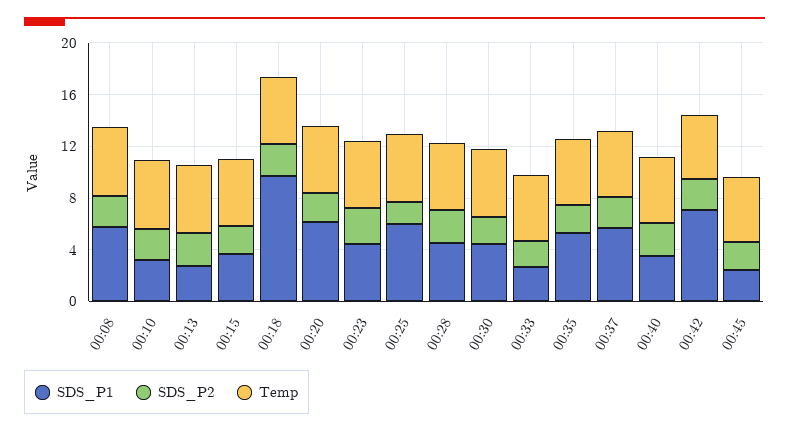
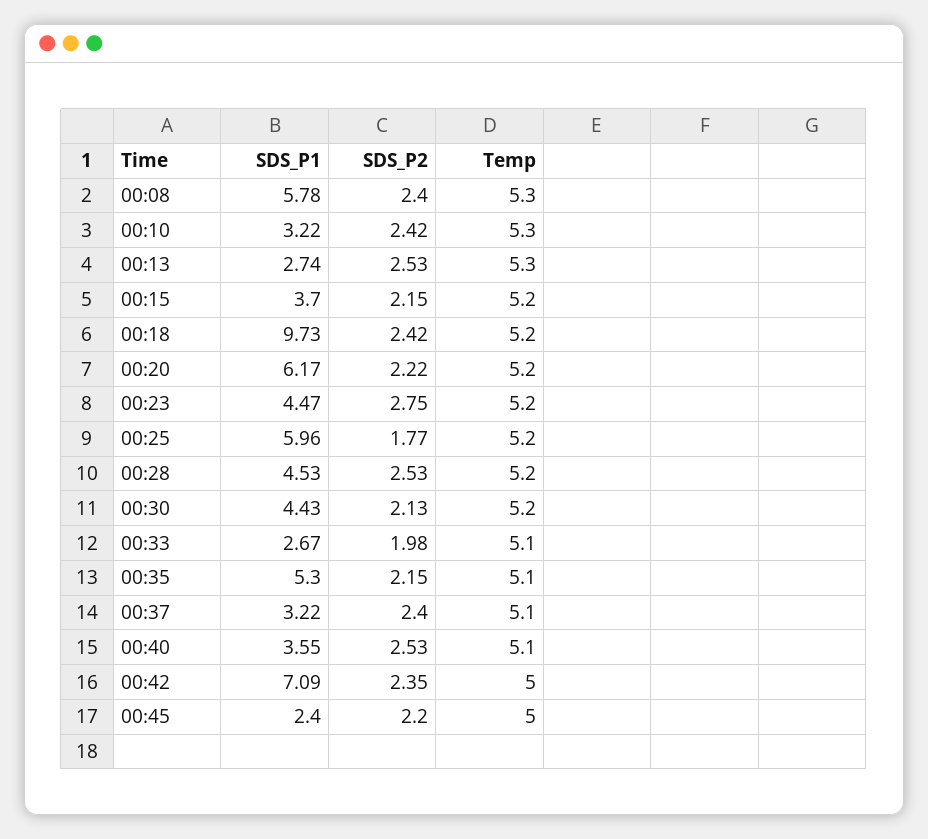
SDS_P1, 00:37: 6 -> 3.22

